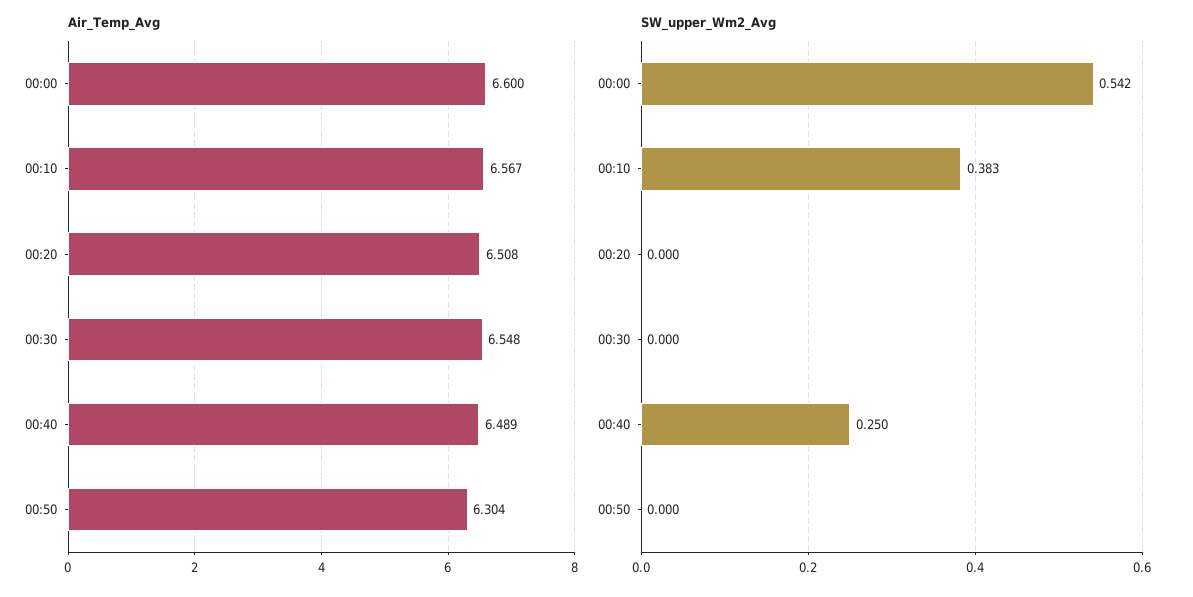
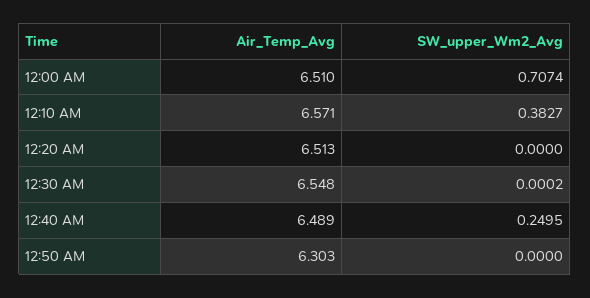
Air_Temp_Avg, 00:00: 6.6 -> 6.51
Air_Temp_Avg, 00:10: 6.567 -> 6.571
Air_Temp_Avg, 00:20: 6.508 -> 6.513
Air_Temp_Avg, 00:50: 6.304 -> 6.303
SW_upper_Wm2_Avg, 00:00: 0.542 -> 0.7074

